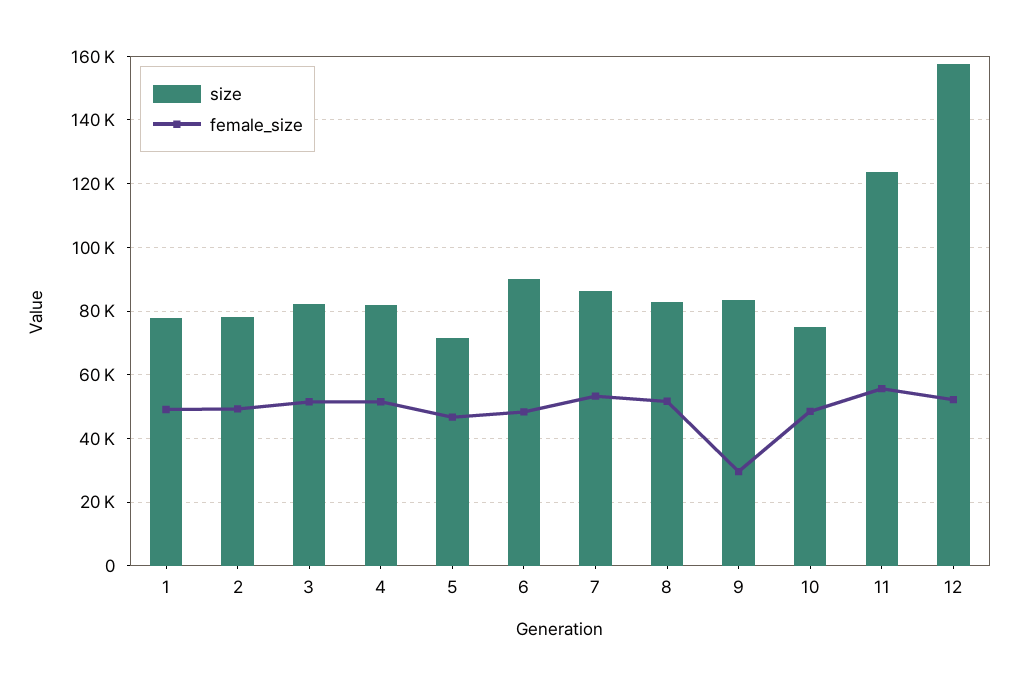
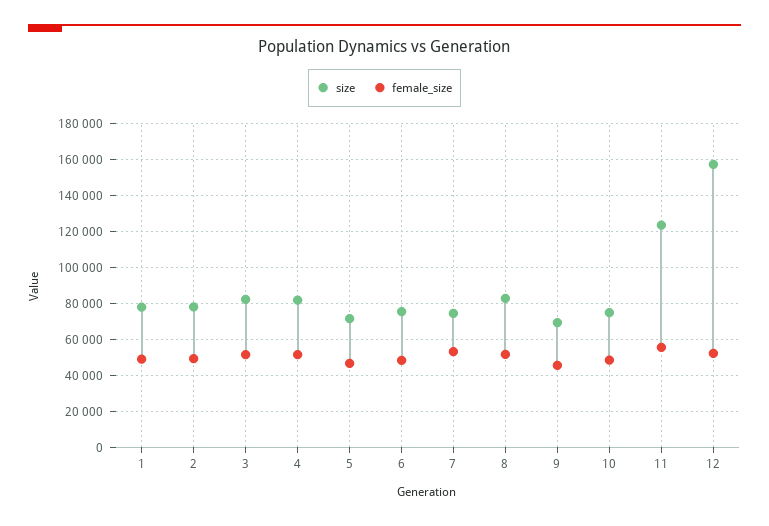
size, 6: 90000 -> 75000
size, 7: 86000 -> 75000
size, 9: 84000 -> 70000
female_size, 9: 30000 -> 45000

